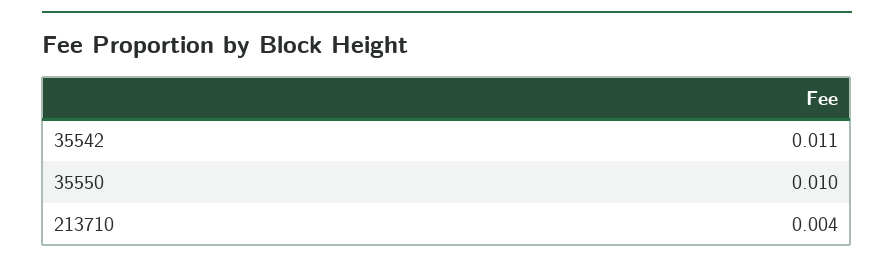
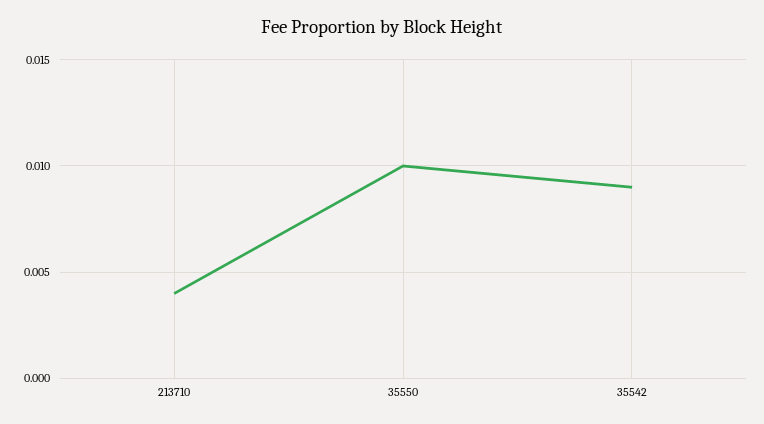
35542: 0.011 -> 0.009

